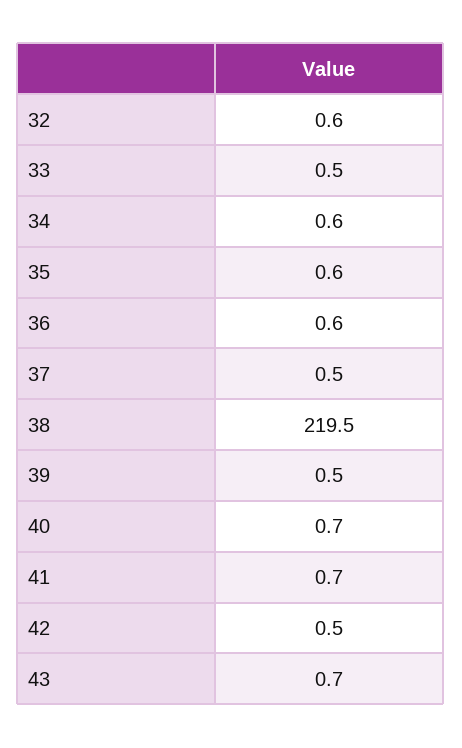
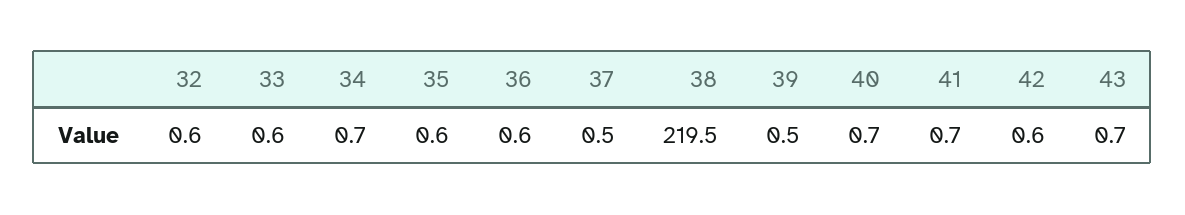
33: 0.5 -> 0.6
34: 0.6 -> 0.7
42: 0.5 -> 0.6

